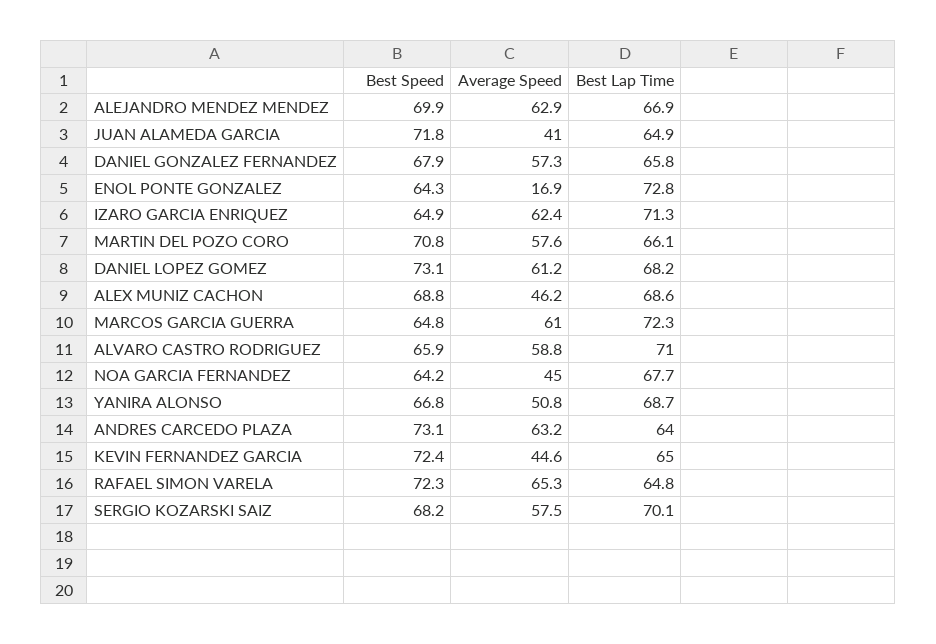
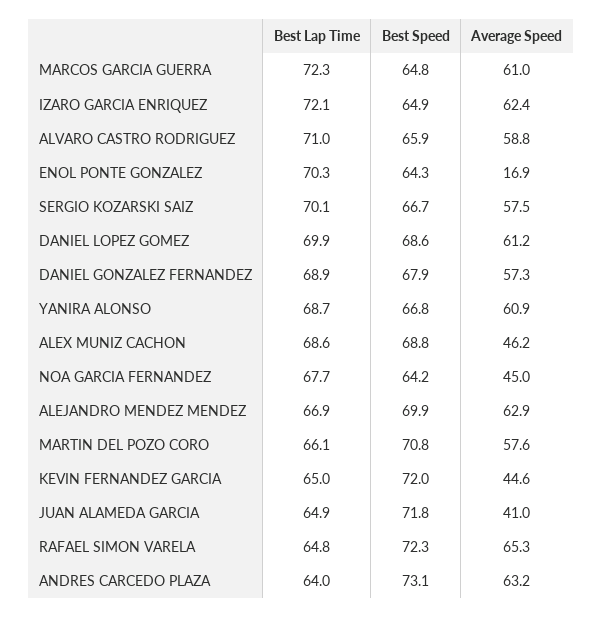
Best Lap Time, DANIEL GONZALEZ FERNANDEZ: 65.8 -> 68.9
Best Lap Time, ENOL PONTE GONZALEZ: 72.8 -> 70.3
Best Lap Time, IZARO GARCIA ENRIQUEZ: 71.3 -> 72.1
Best Speed, DANIEL LOPEZ GOMEZ: 73.1 -> 68.6
Best Lap Time, DANIEL LOPEZ GOMEZ: 68.2 -> 69.9
Average Speed, YANIRA ALONSO: 50.8 -> 60.9
Best Speed, KEVIN FERNANDEZ GARCIA: 72.4 -> 72
Best Speed, SERGIO KOZARSKI SAIZ: 68.2 -> 66.7

